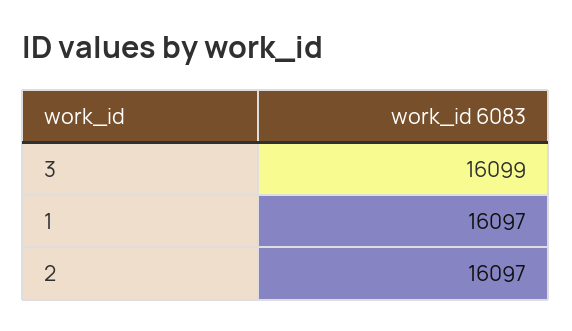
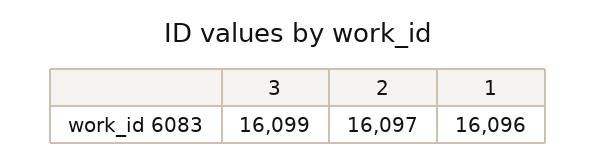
1: 16097 -> 16096

